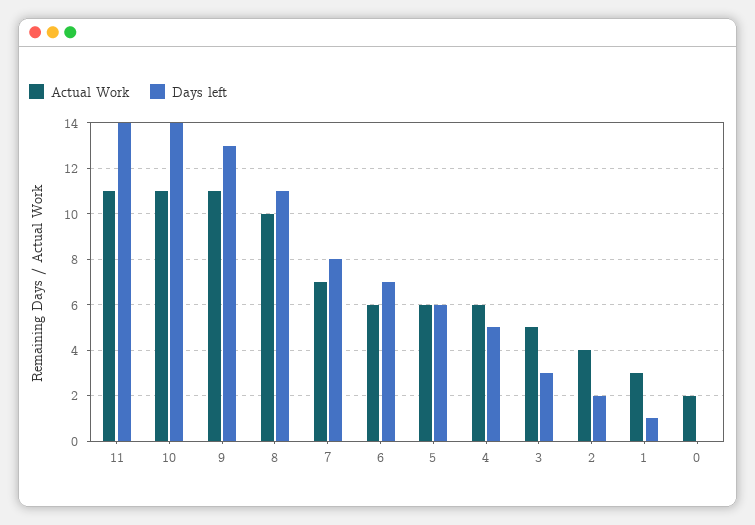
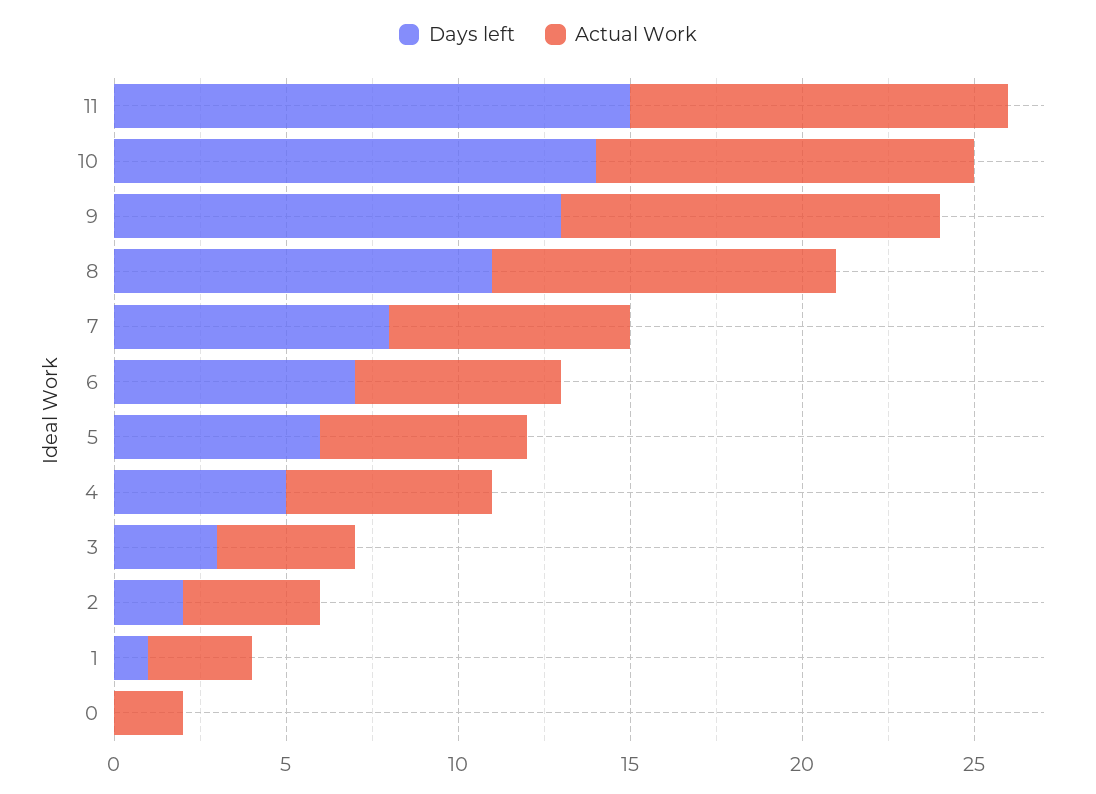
Days left, 11: 14 -> 15
Actual Work, 3: 5 -> 4

